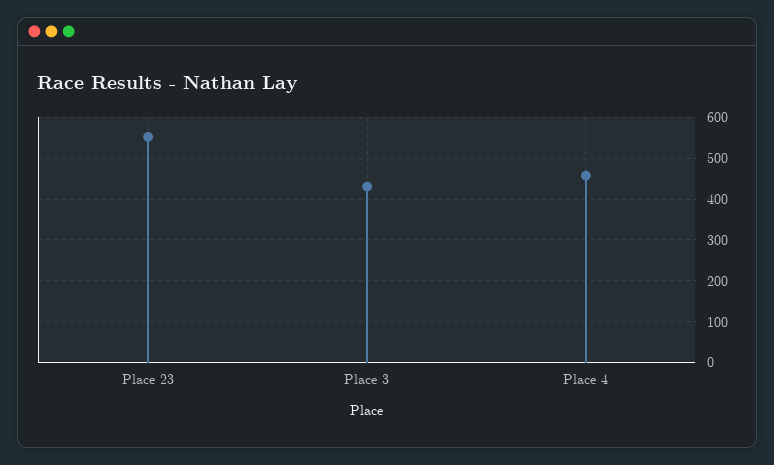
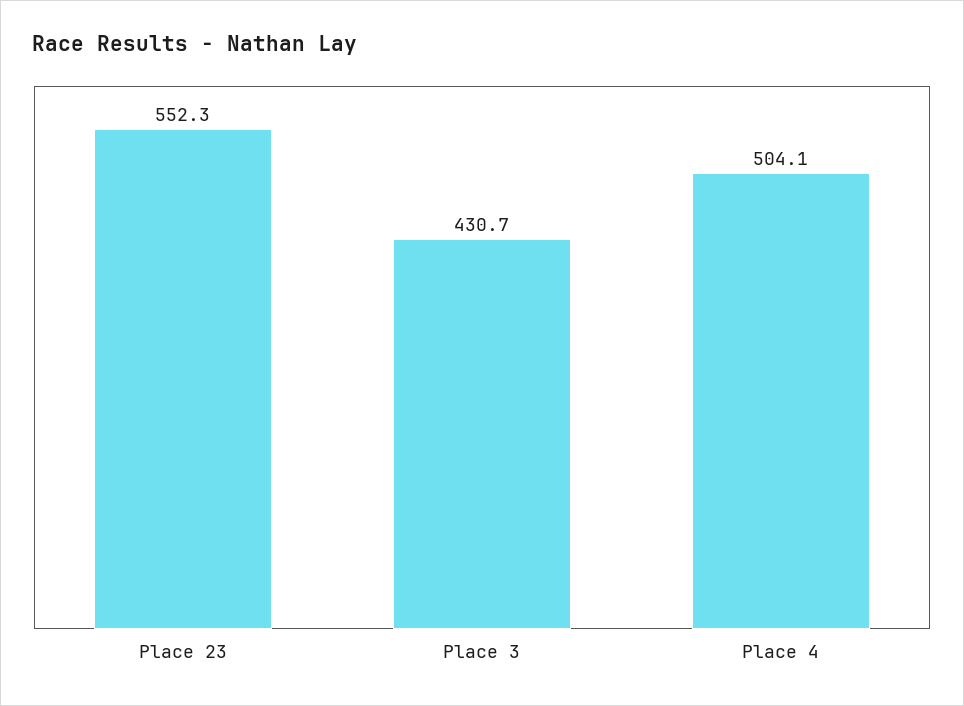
Place 4: 460 -> 504.1

